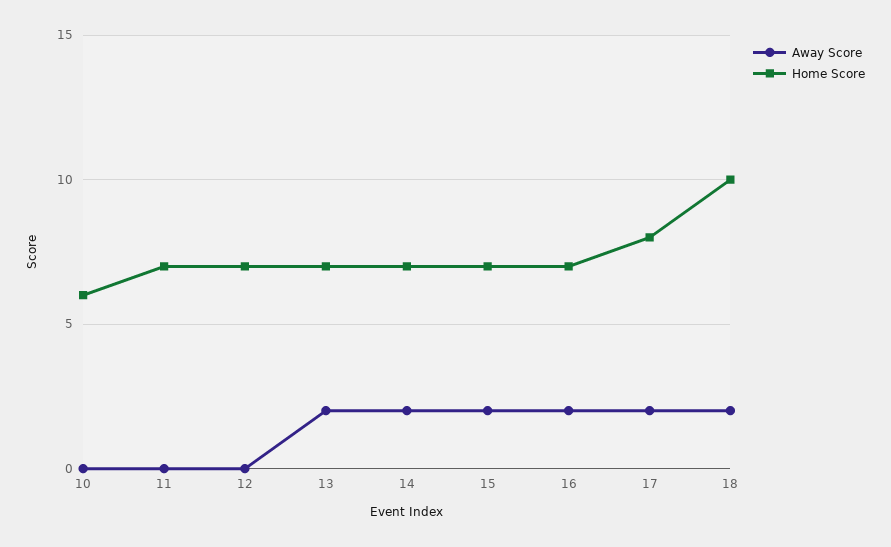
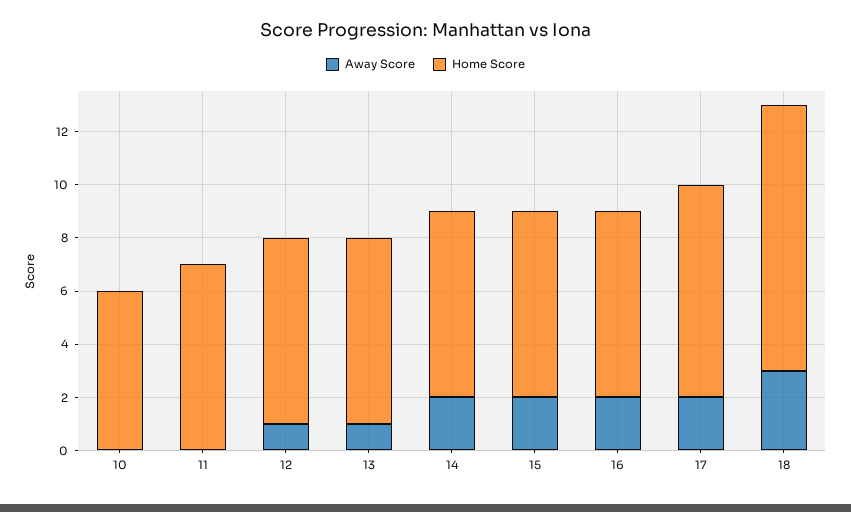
Away Score, 12: 0 -> 1
Away Score, 13: 2 -> 1
Away Score, 18: 2 -> 3

